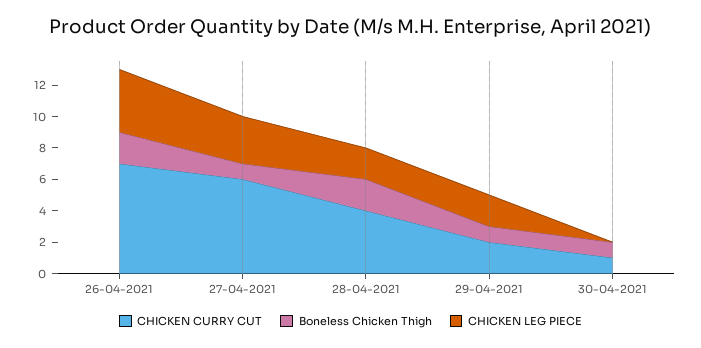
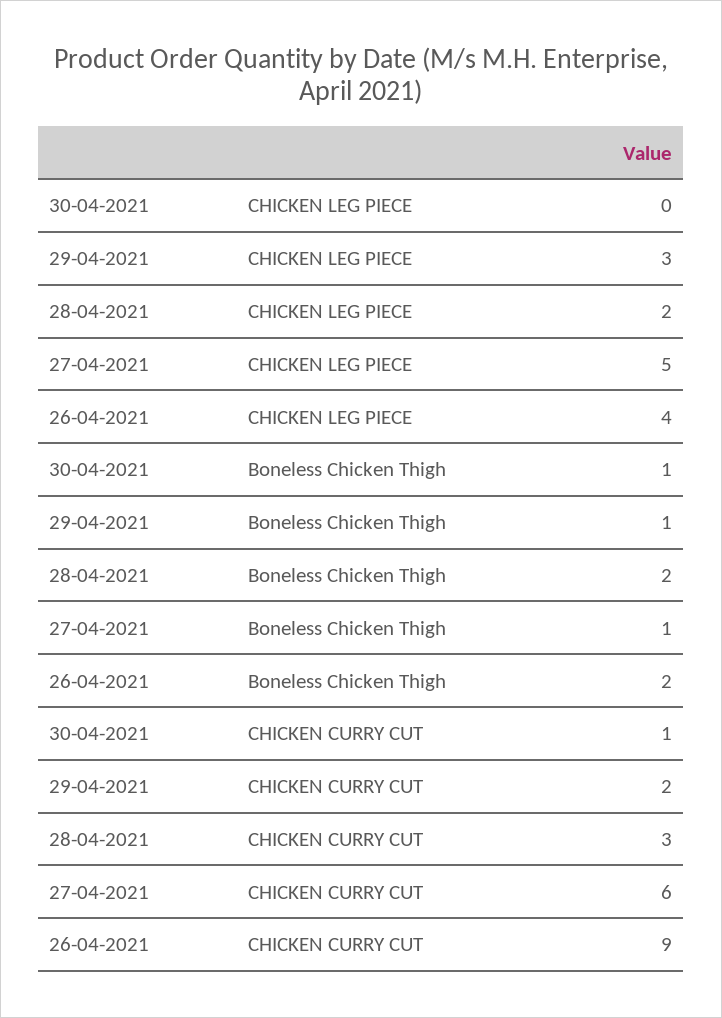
CHICKEN CURRY CUT, 26-04-2021: 7 -> 9
CHICKEN LEG PIECE, 27-04-2021: 3 -> 5
CHICKEN CURRY CUT, 28-04-2021: 4 -> 3
CHICKEN LEG PIECE, 29-04-2021: 2 -> 3

